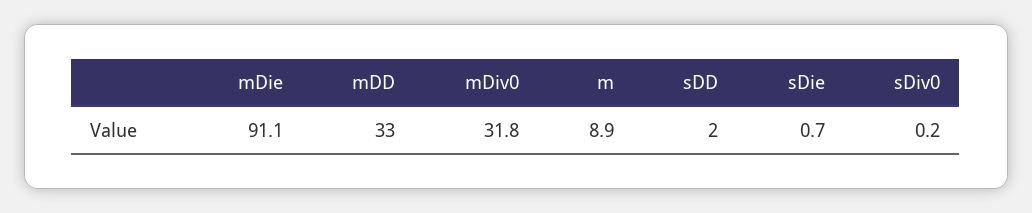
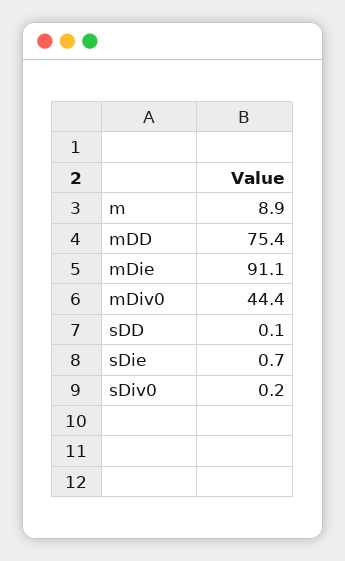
mDD: 33 -> 75.4
mDiv0: 31.8 -> 44.4
sDD: 2 -> 0.1

